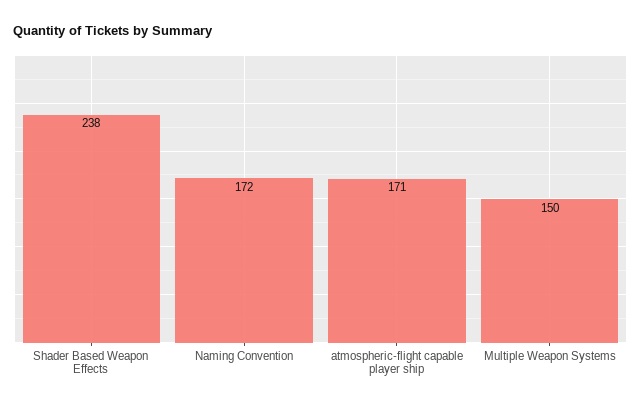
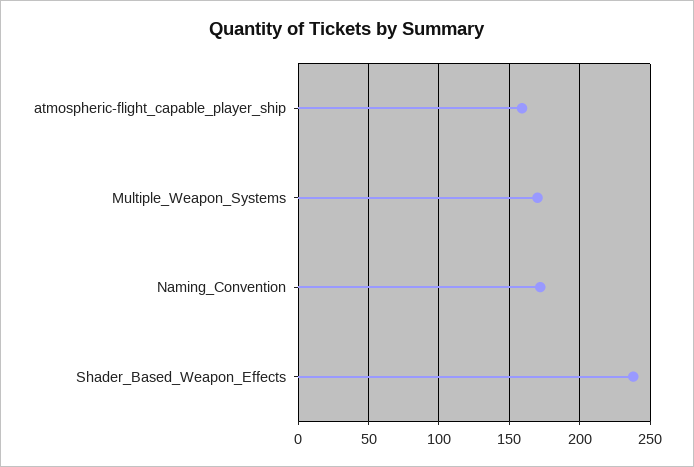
atmospheric-flight capable player ship: 171 -> 160
Multiple Weapon Systems: 150 -> 170

